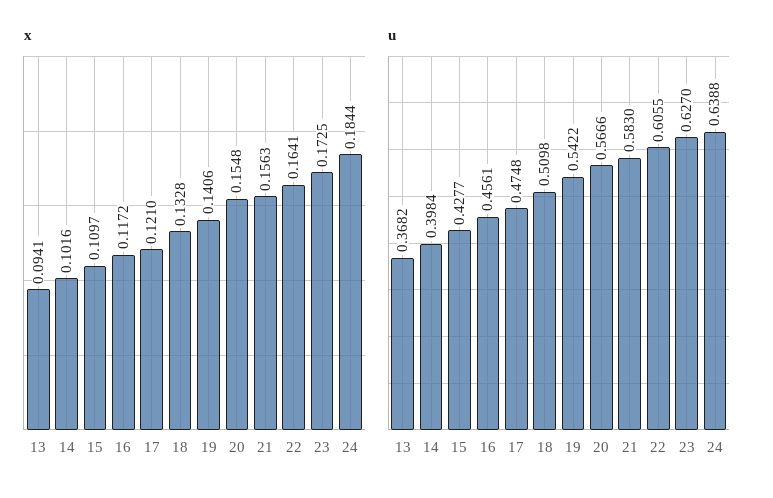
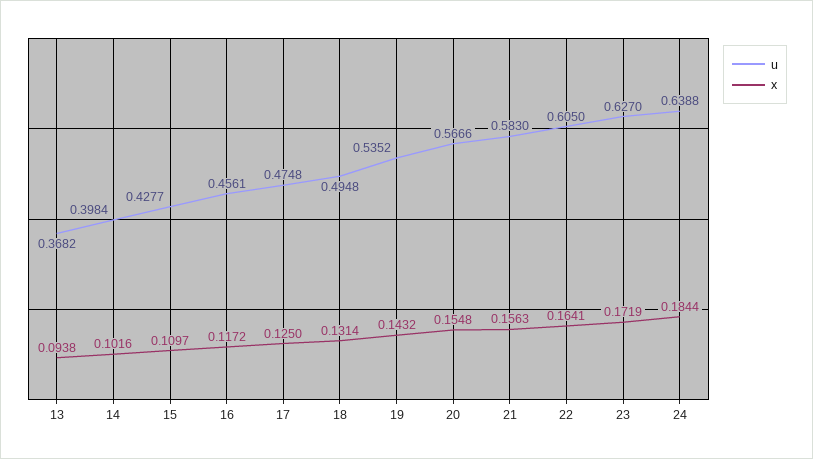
x, 13: 0.0941 -> 0.0938
x, 17: 0.121 -> 0.125
x, 18: 0.1328 -> 0.1314
x, 19: 0.1406 -> 0.1432
x, 23: 0.1725 -> 0.1719
u, 18: 0.5098 -> 0.4948
u, 19: 0.5422 -> 0.5352
u, 22: 0.6055 -> 0.605

